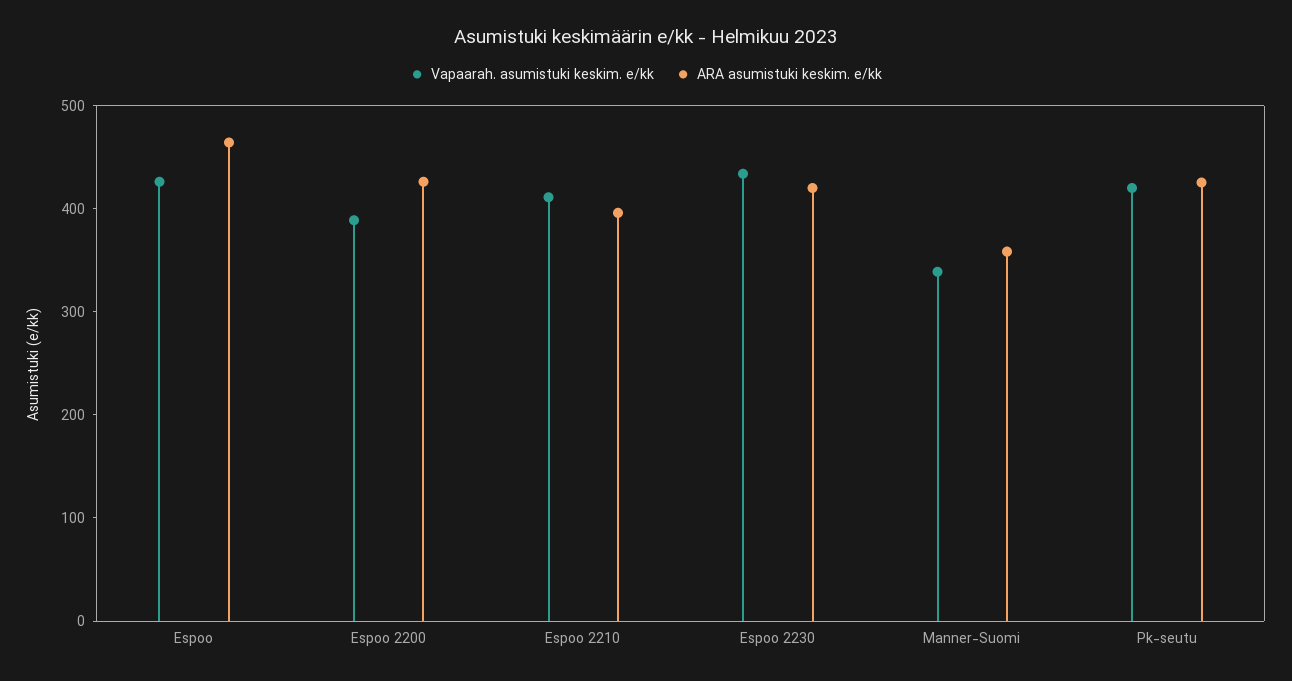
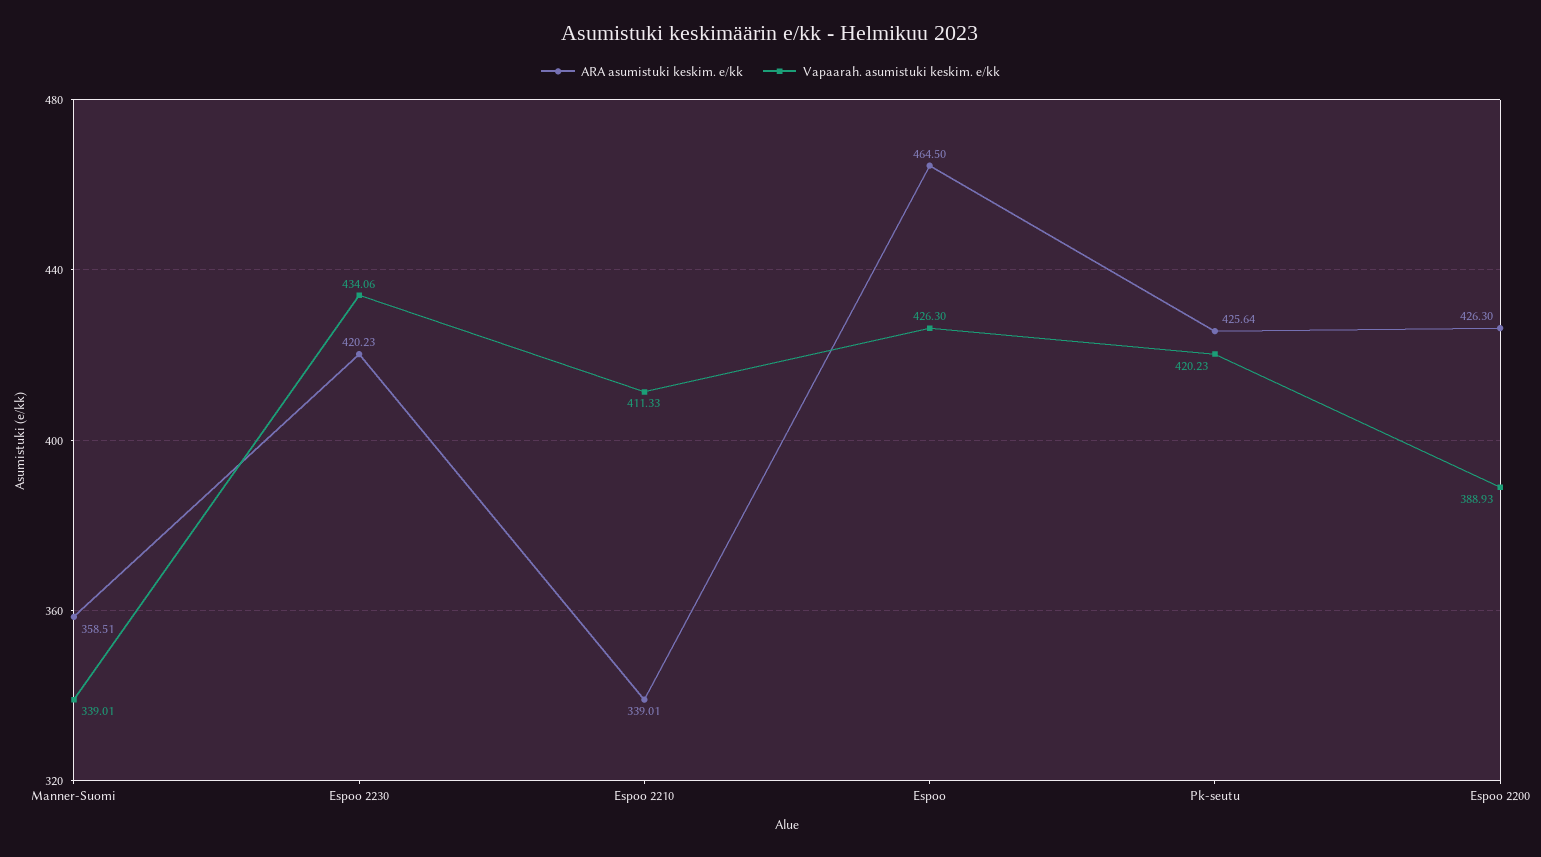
ARA asumistuki keskim. e/kk, Espoo 2210: 400 -> 339.01

